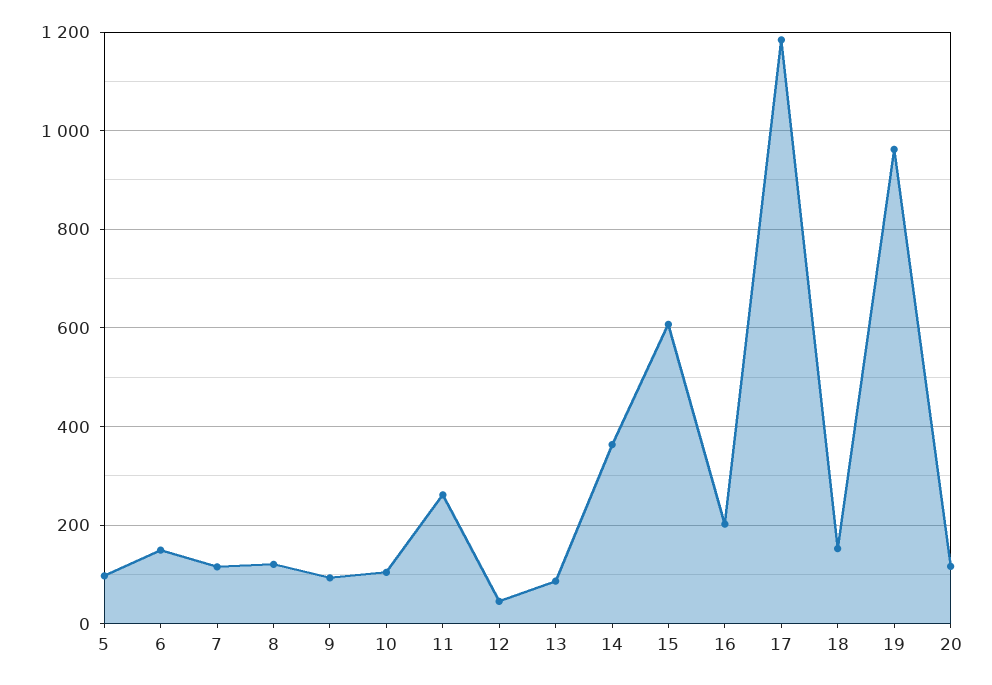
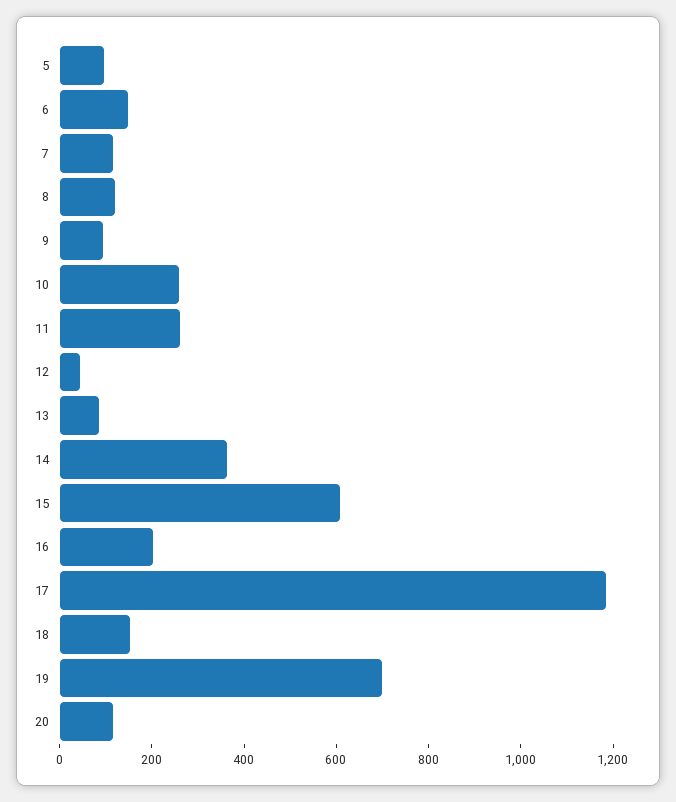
10: 100 -> 250
19: 960 -> 700

